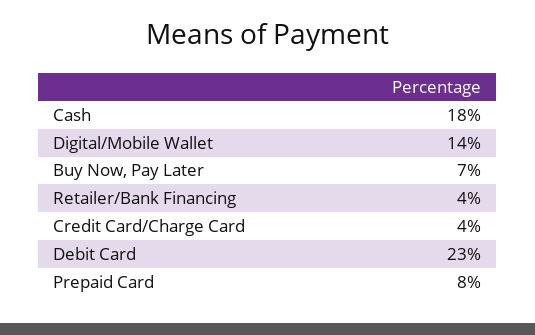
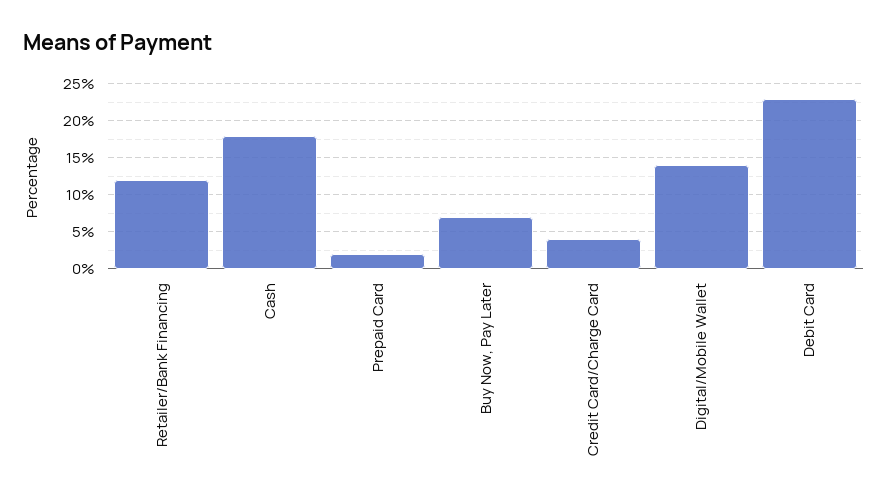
Retailer/Bank Financing: 4 -> 12
Prepaid Card: 8 -> 2

